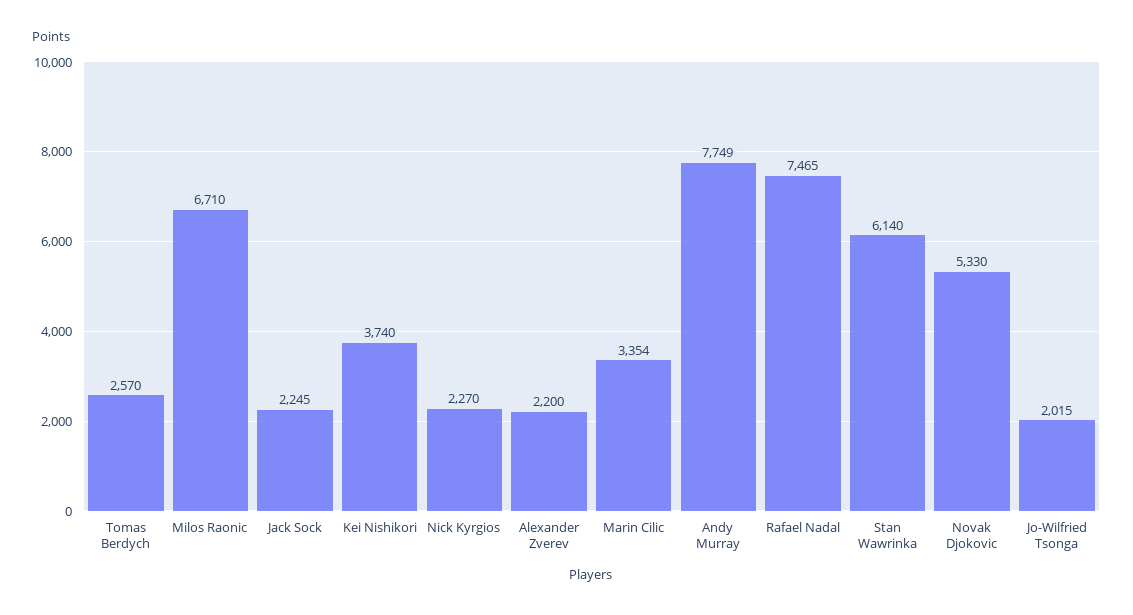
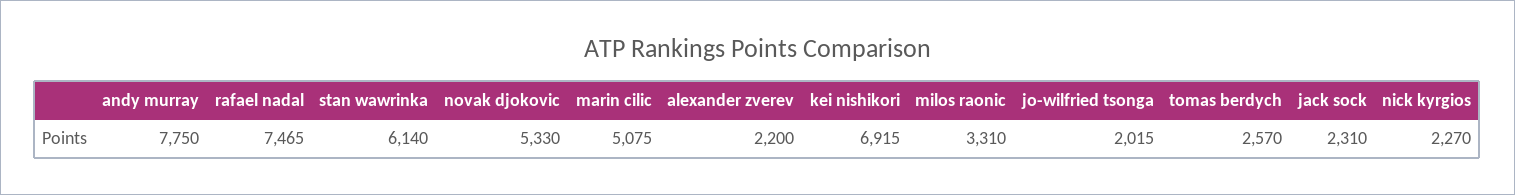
Milos Raonic: 6710 -> 3310
Jack Sock: 2245 -> 2310
Kei Nishikori: 3740 -> 6915
Marin Cilic: 3354 -> 5075
Andy Murray: 7749 -> 7750

